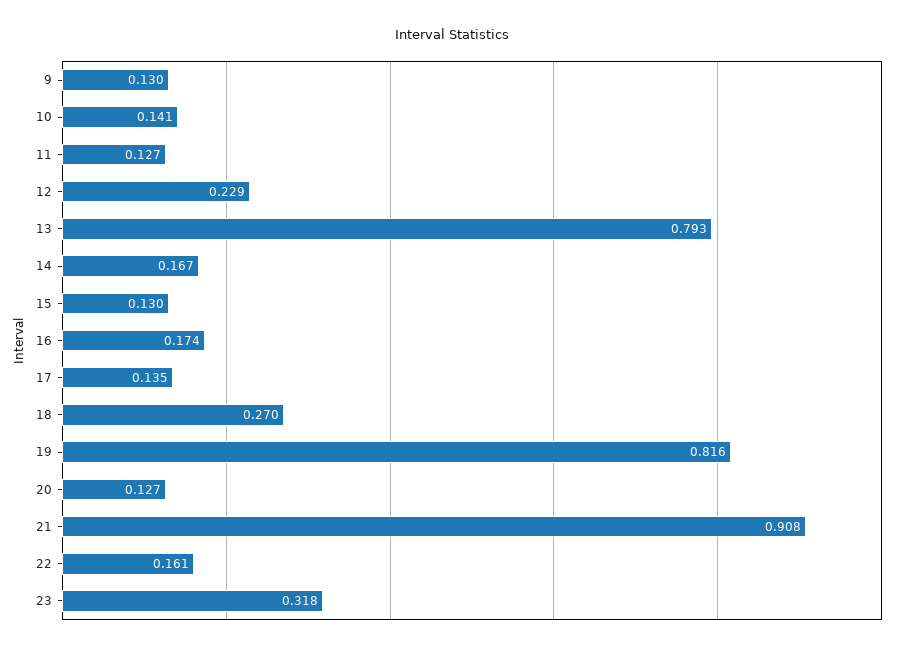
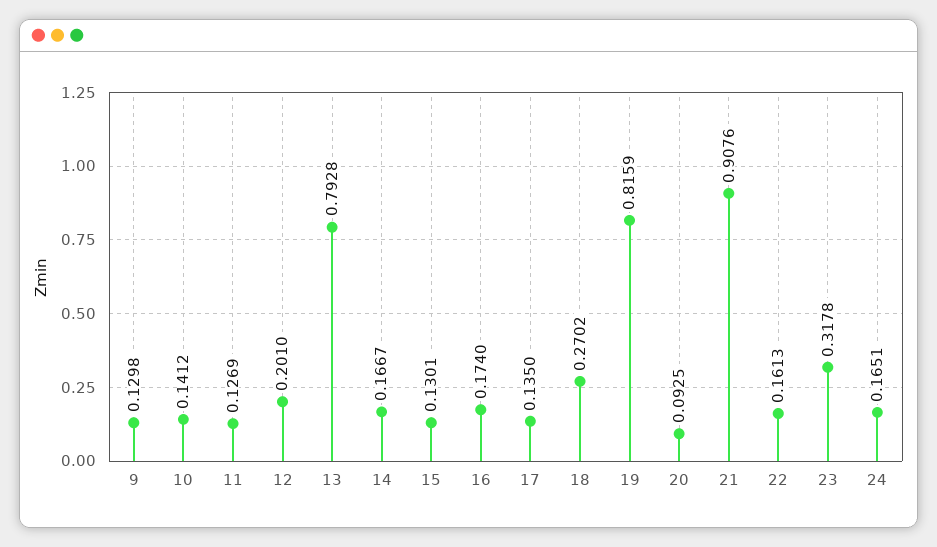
12: 0.229 -> 0.201
20: 0.127 -> 0.0925
24: none -> 0.1651

